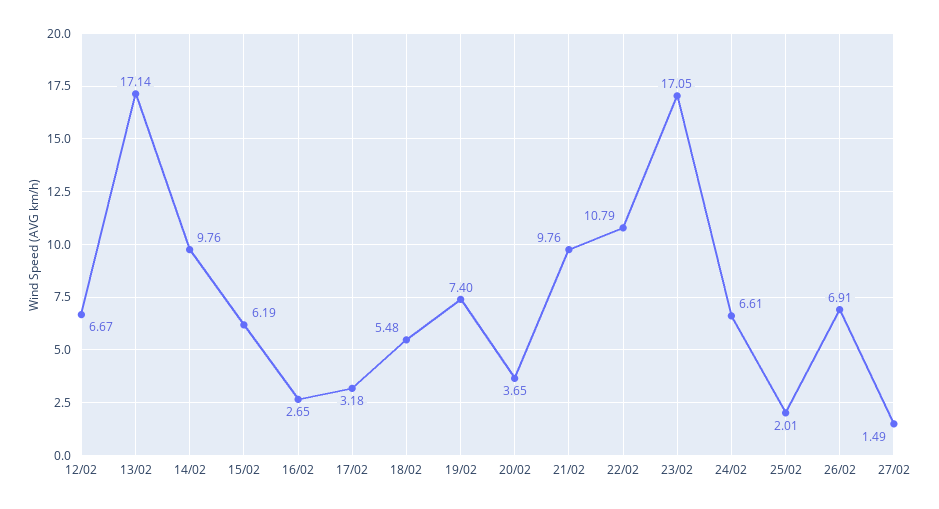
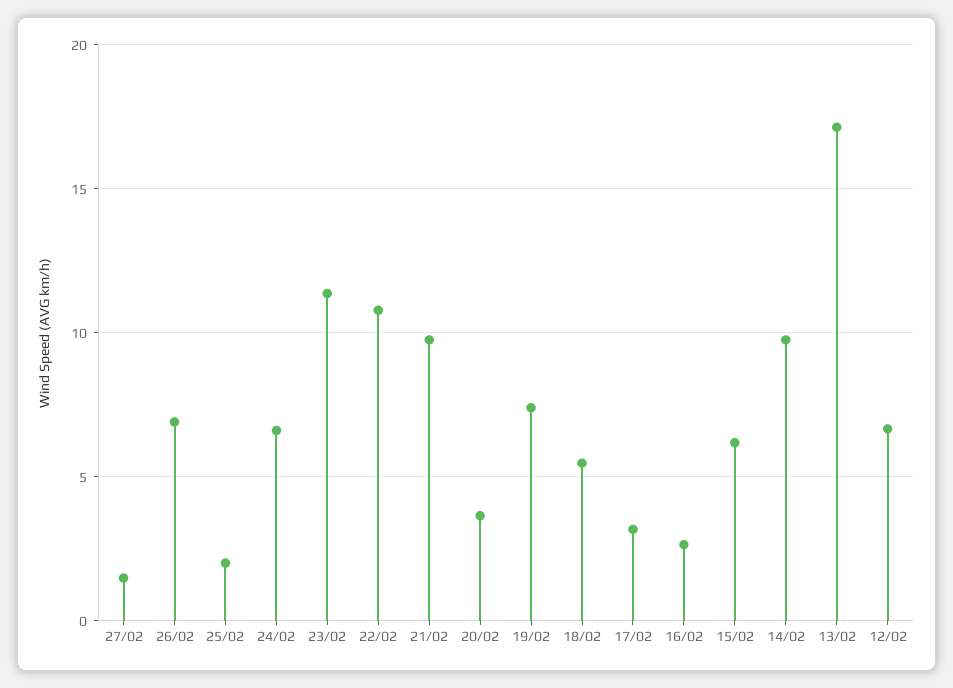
23/02: 17.05 -> 11.5

